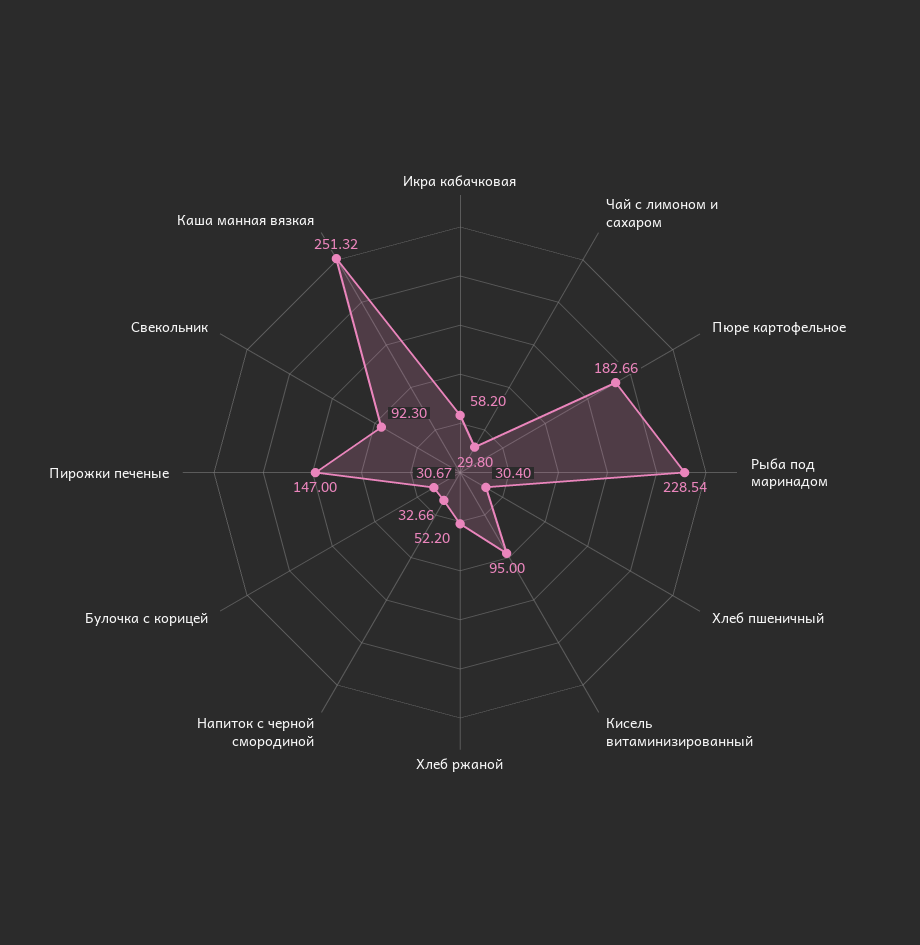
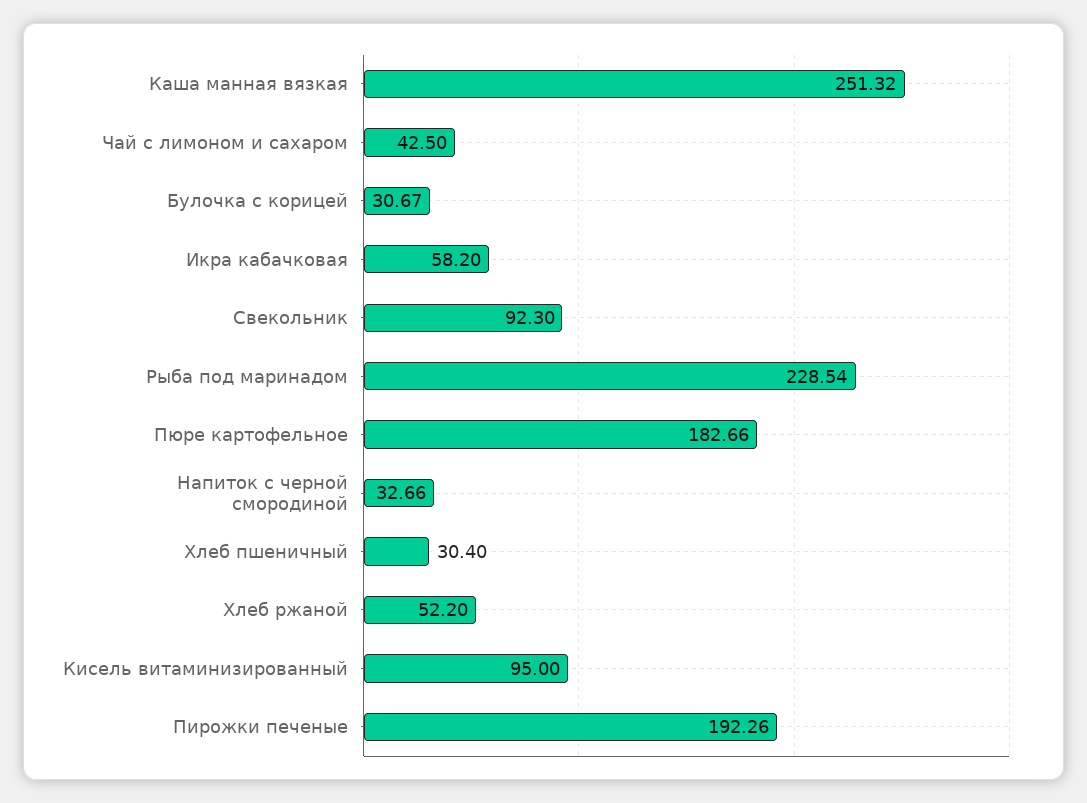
Чай с лимоном и сахаром: 29.8 -> 42.5
Пирожки печеные: 147 -> 192.26

